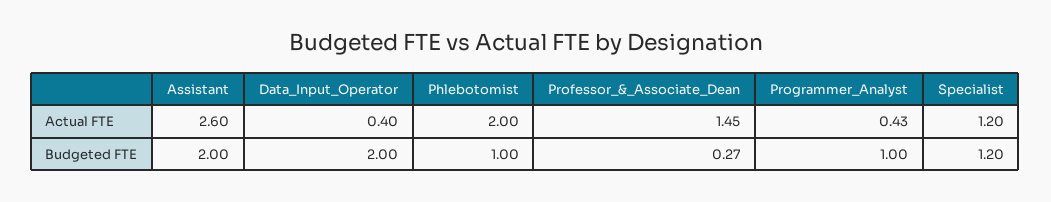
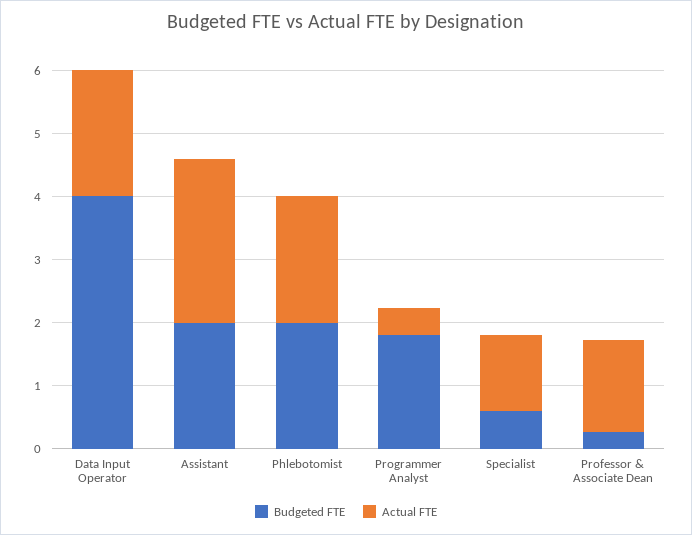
Actual FTE, Data_Input_Operator: 0.4 -> 2
Budgeted FTE, Data_Input_Operator: 2 -> 4
Budgeted FTE, Phlebotomist: 1 -> 2
Budgeted FTE, Programmer_Analyst: 1 -> 1.8
Budgeted FTE, Specialist: 1.2 -> 0.6

